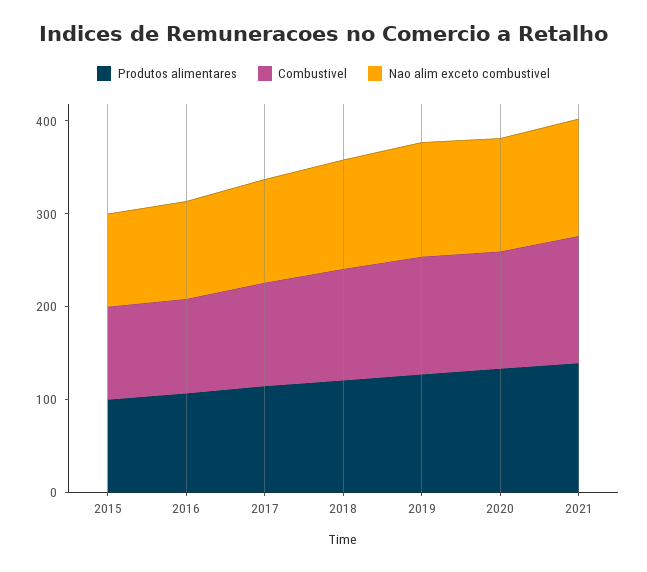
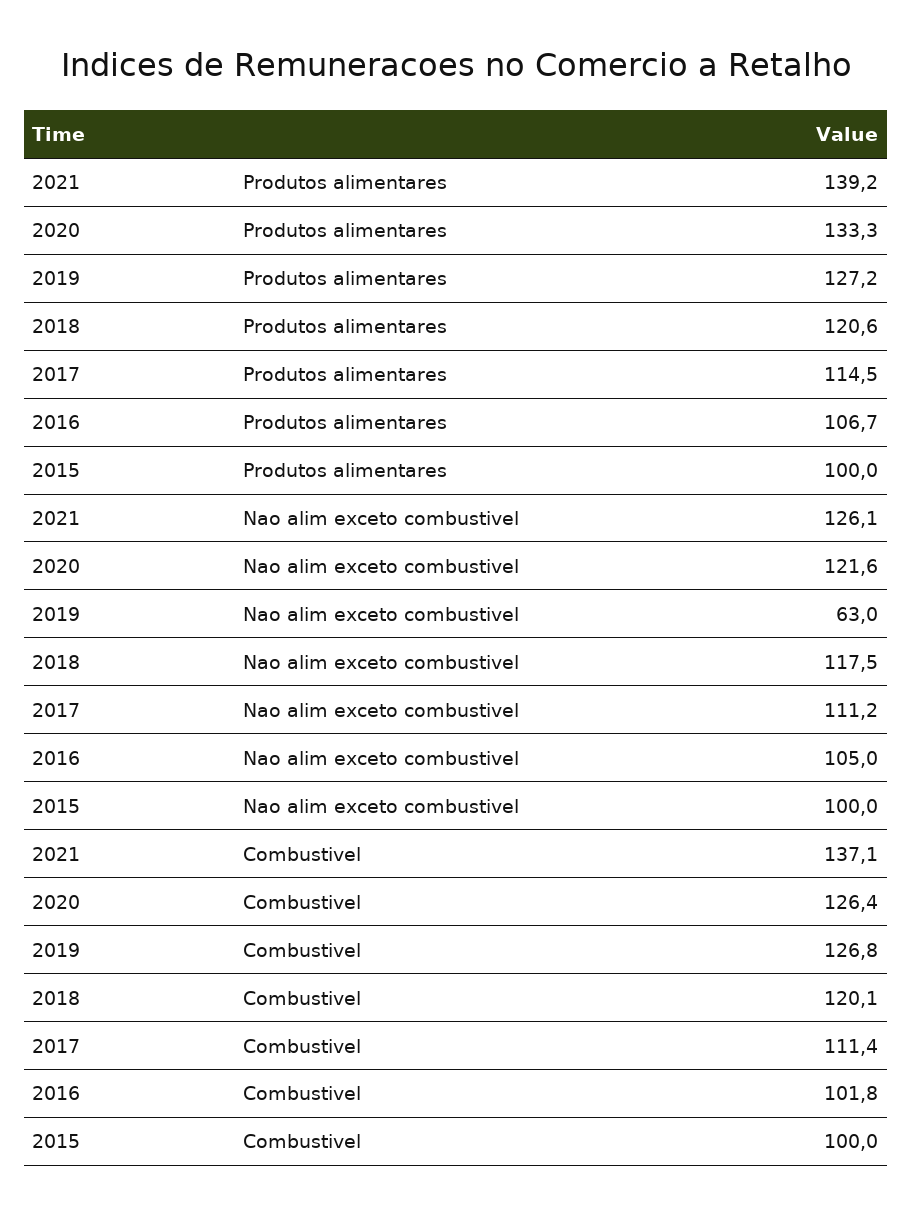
Nao alim exceto combustivel, 2019: 120 -> 63

